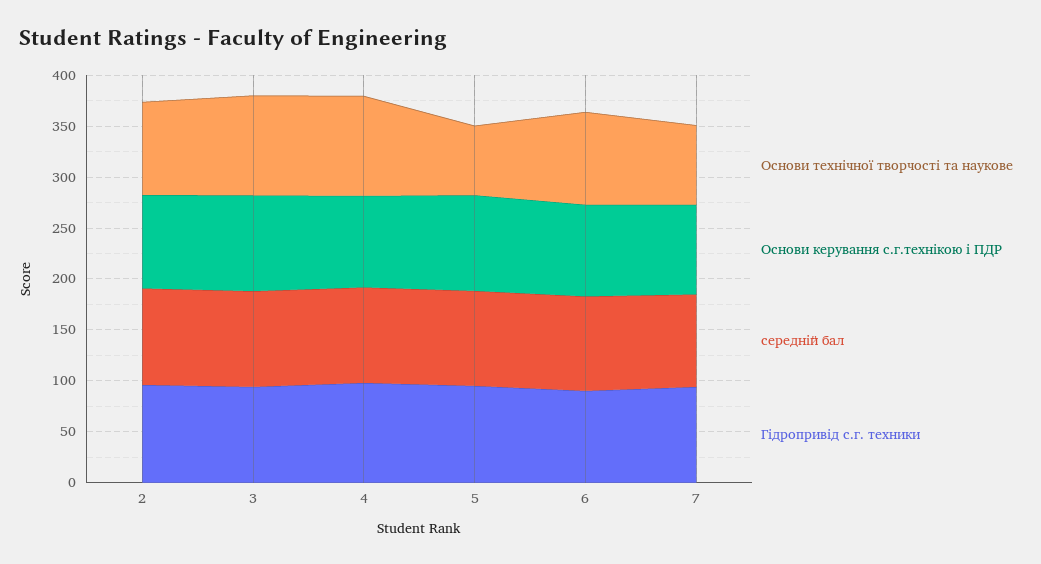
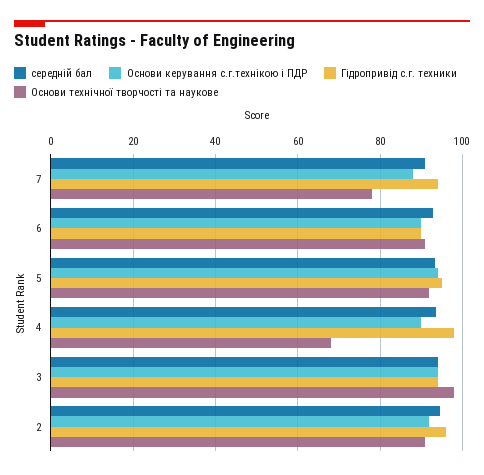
Основи технічної творчості та наукове, 4: 100 -> 68
Основи технічної творчості та наукове, 5: 70 -> 92

